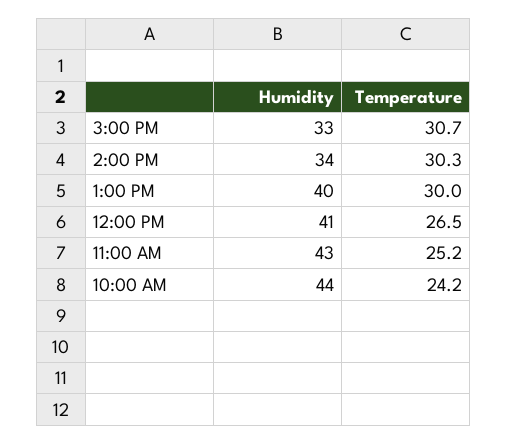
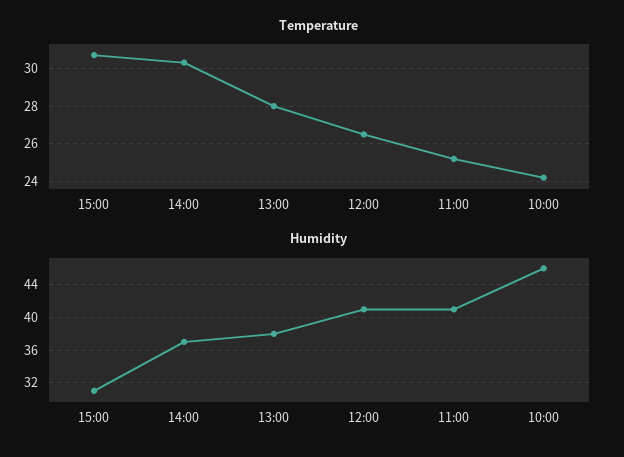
Humidity, 3:00 PM: 33 -> 31
Humidity, 2:00 PM: 34 -> 37
Humidity, 1:00 PM: 40 -> 38
Temperature, 1:00 PM: 30 -> 28
Humidity, 11:00 AM: 43 -> 41
Humidity, 10:00 AM: 44 -> 46

